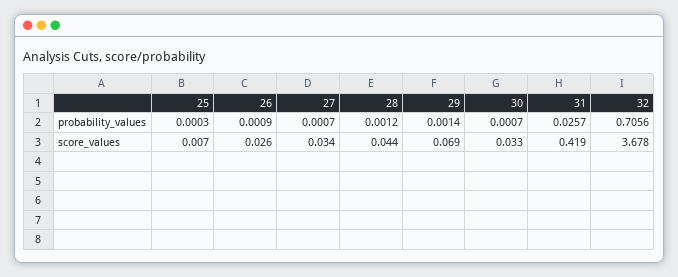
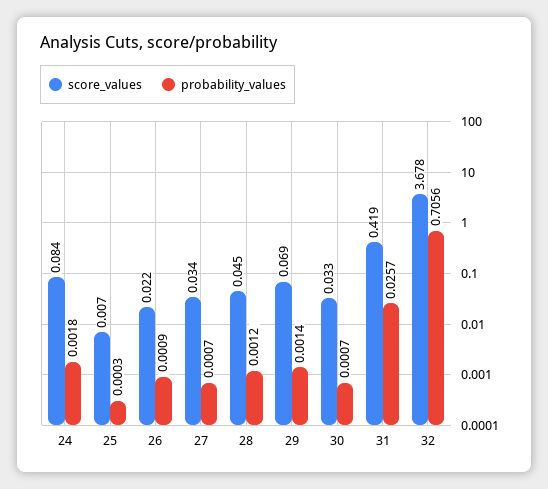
score_values, 26: 0.026 -> 0.022
score_values, 28: 0.044 -> 0.045
score_values, 24: none -> 0.084
probability_values, 24: none -> 0.0018

